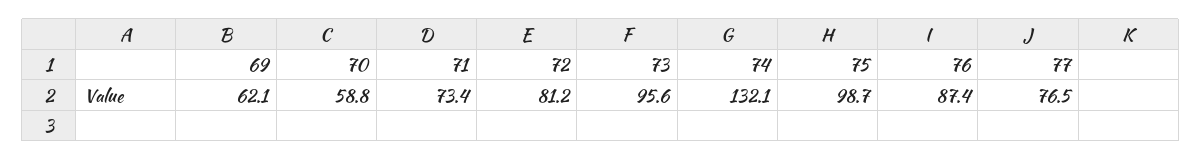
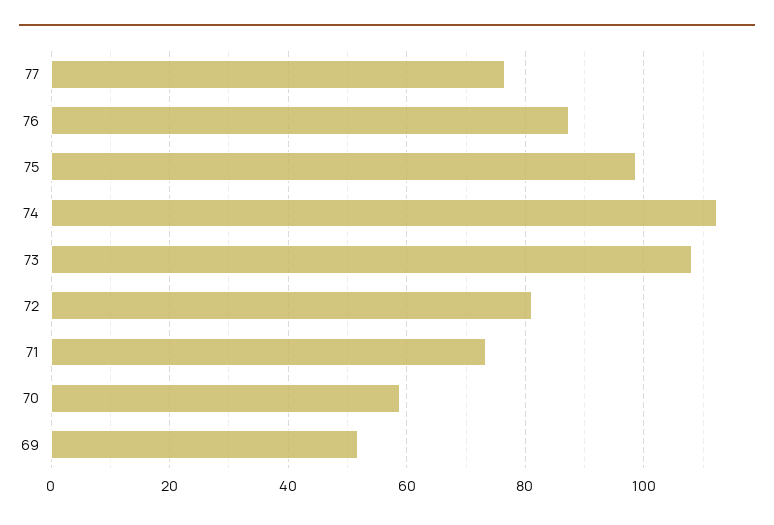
69: 62.1 -> 52
73: 95.6 -> 108
74: 132.1 -> 112

